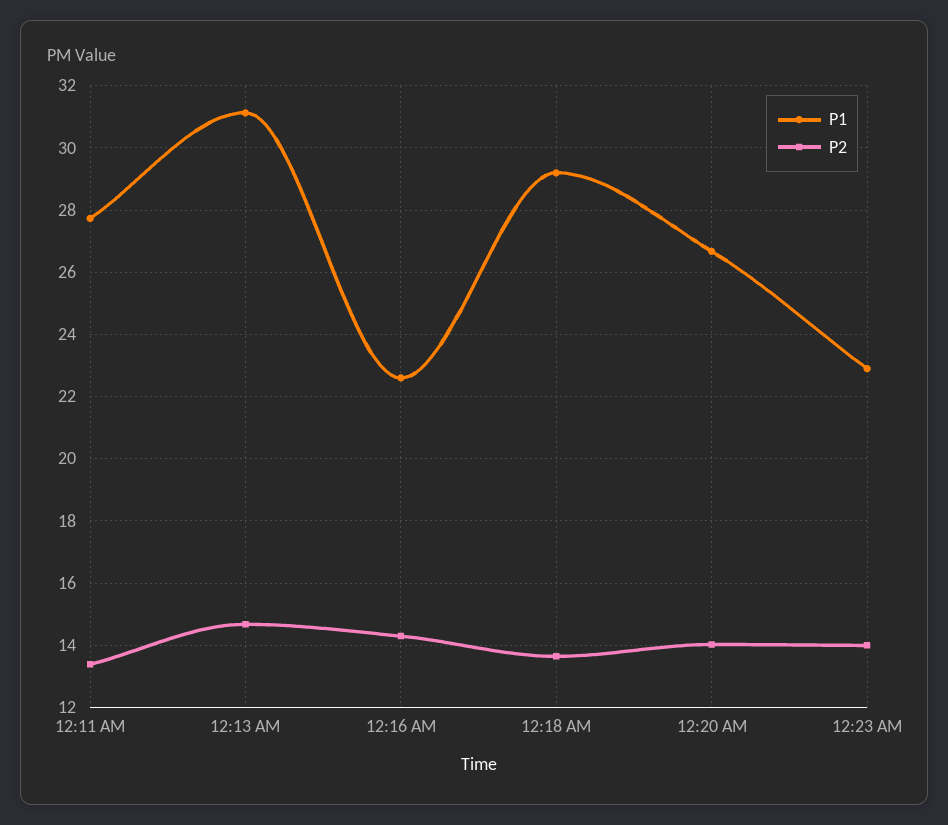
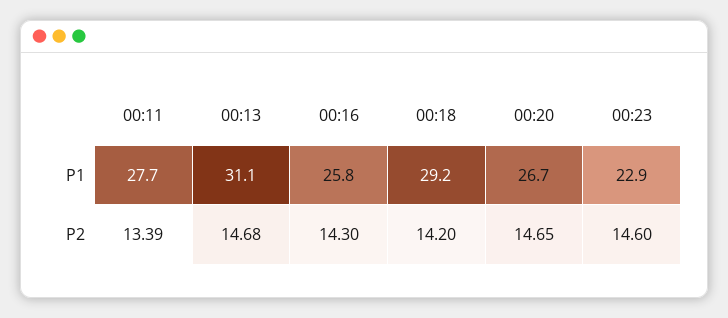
P1, 12:16 AM: 22.6 -> 25.8
P2, 12:18 AM: 13.6 -> 14.2
P2, 12:20 AM: 14 -> 14.65
P2, 12:23 AM: 14 -> 14.6

